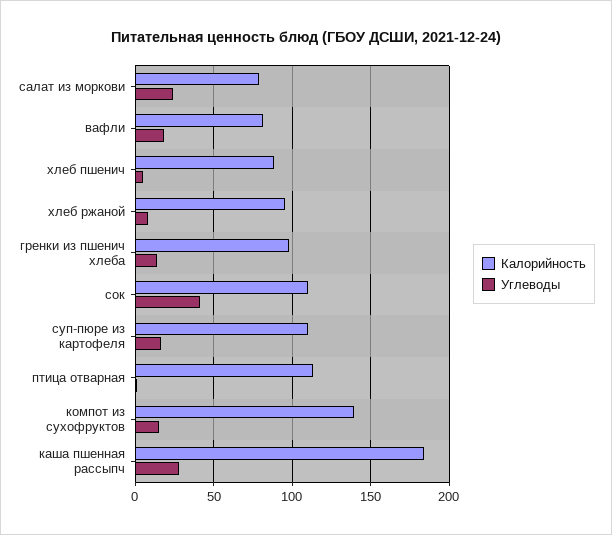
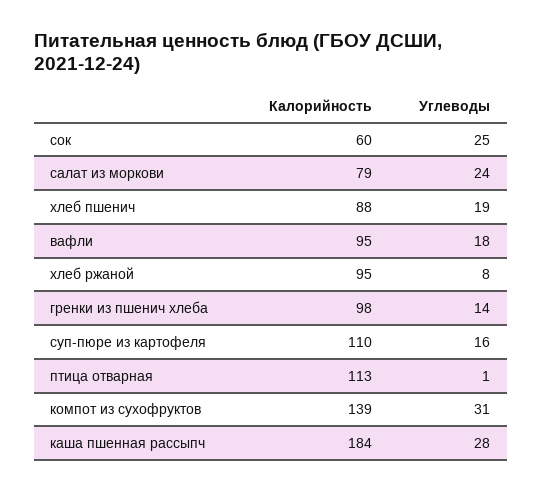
Калорийность, вафли: 80 -> 95
Углеводы, хлеб пшенич: 5 -> 19
Калорийность, сок: 110 -> 60
Углеводы, сок: 40 -> 25
Углеводы, компот из сухофруктов: 15 -> 31

